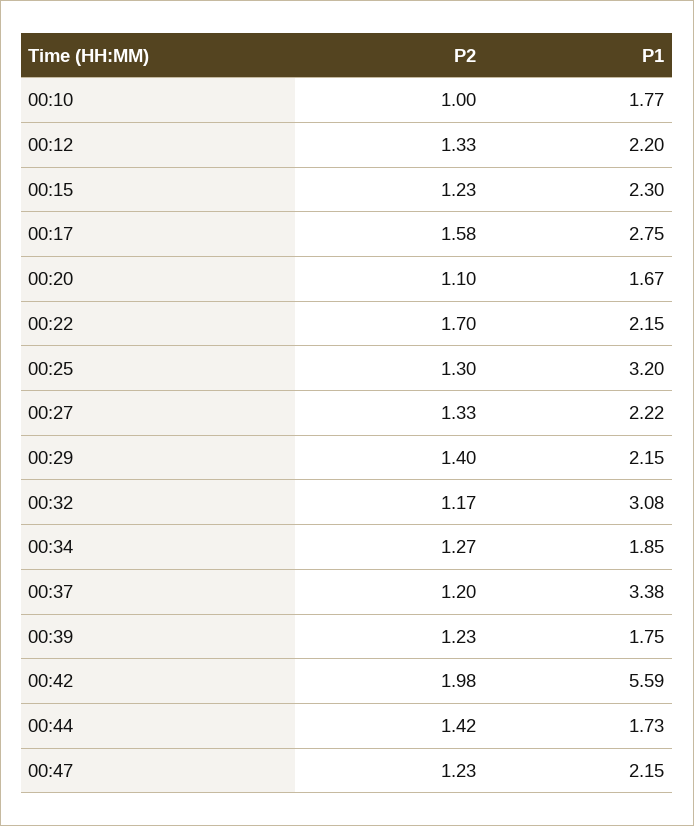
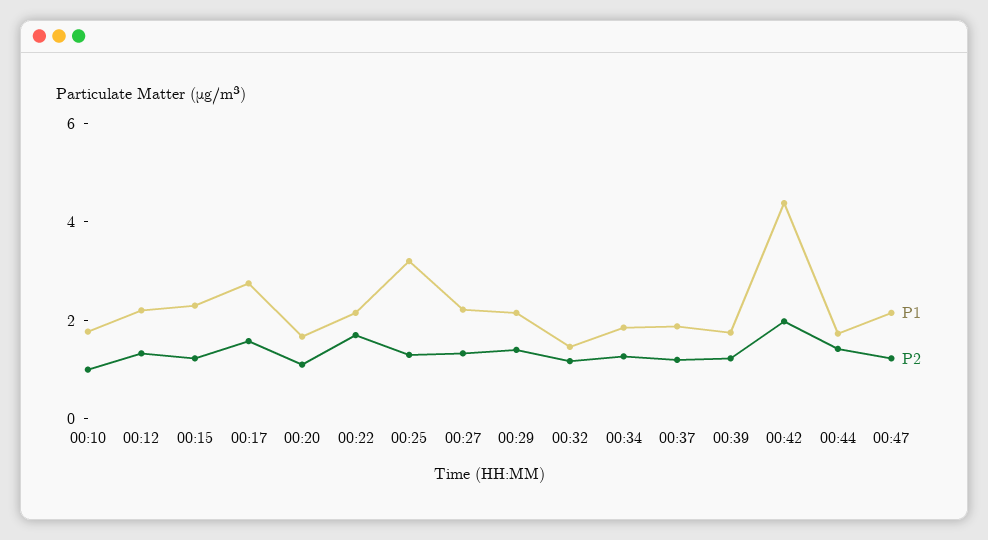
P1, 00:32: 3.08 -> 1.5
P1, 00:37: 3.38 -> 2
P1, 00:42: 5.59 -> 4.5

